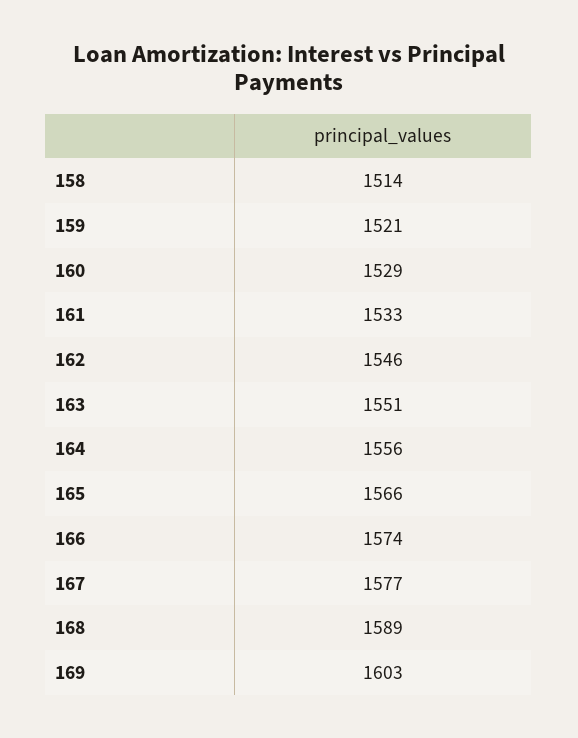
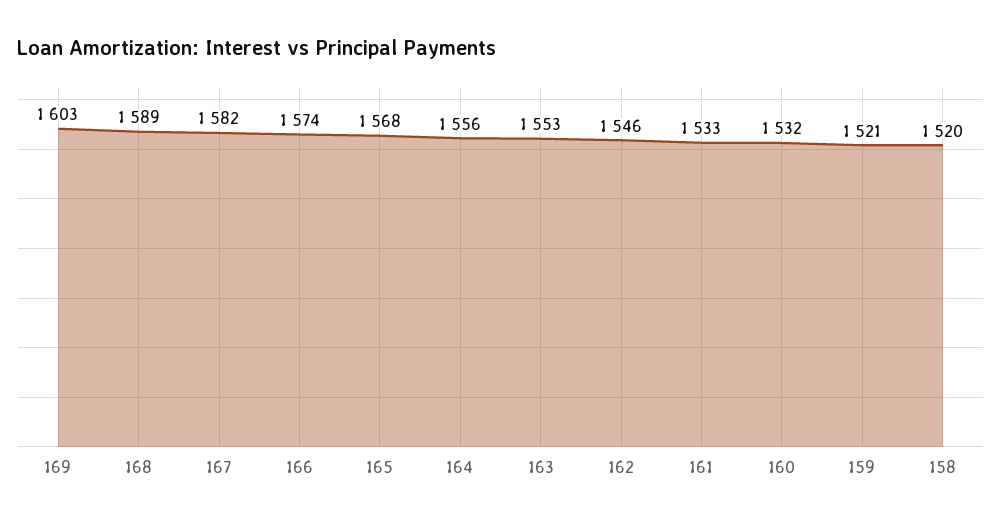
158: 1514 -> 1520
160: 1529 -> 1532
163: 1551 -> 1553
165: 1566 -> 1568
167: 1577 -> 1582

